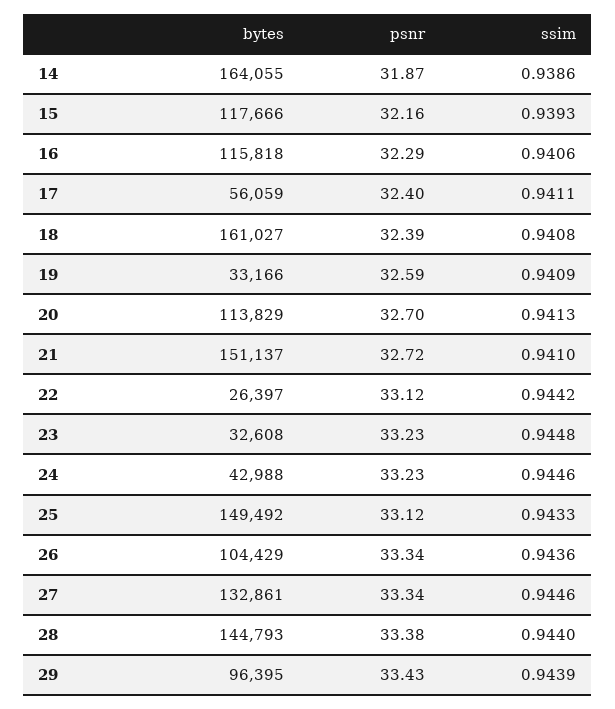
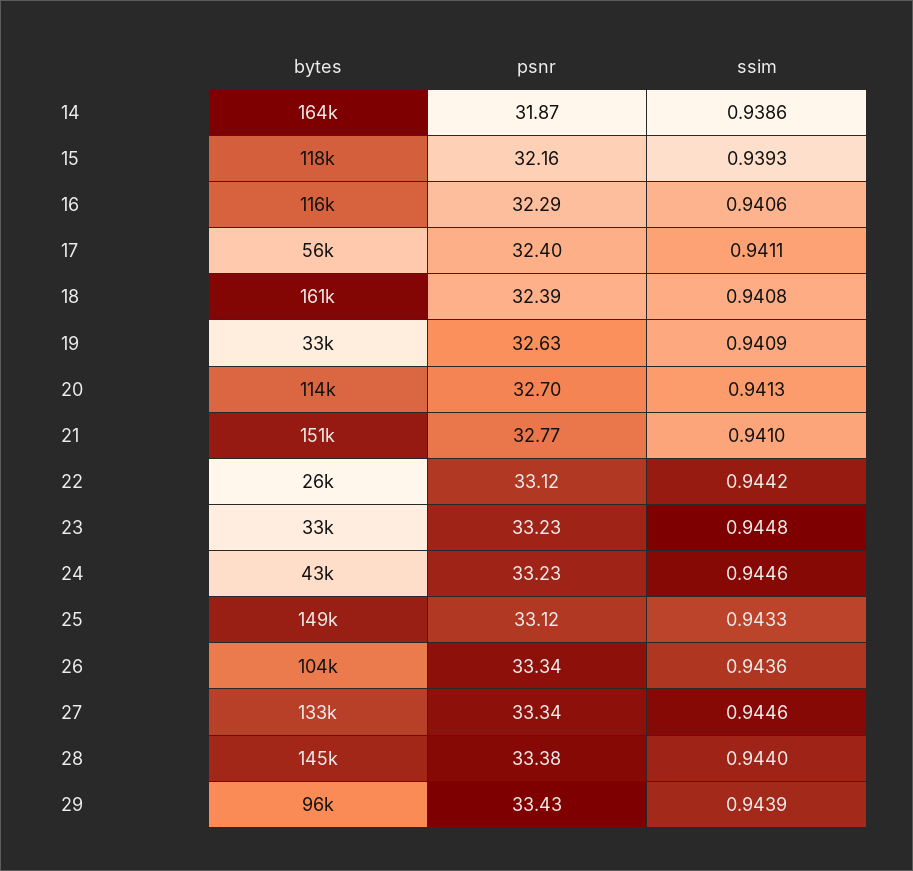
psnr, 19: 32.59 -> 32.63
psnr, 21: 32.72 -> 32.77

